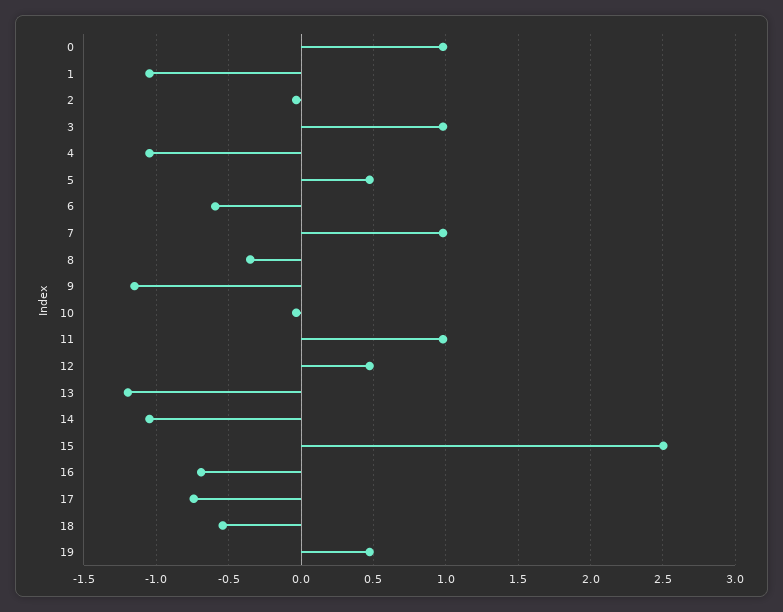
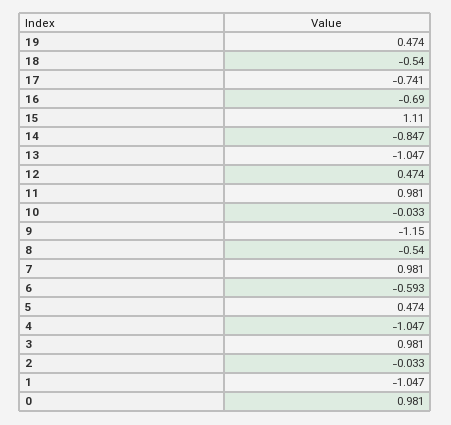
8: -0.35 -> -0.54
13: -1.2 -> -1.047
14: -1.05 -> -0.847
15: 2.5 -> 1.11

